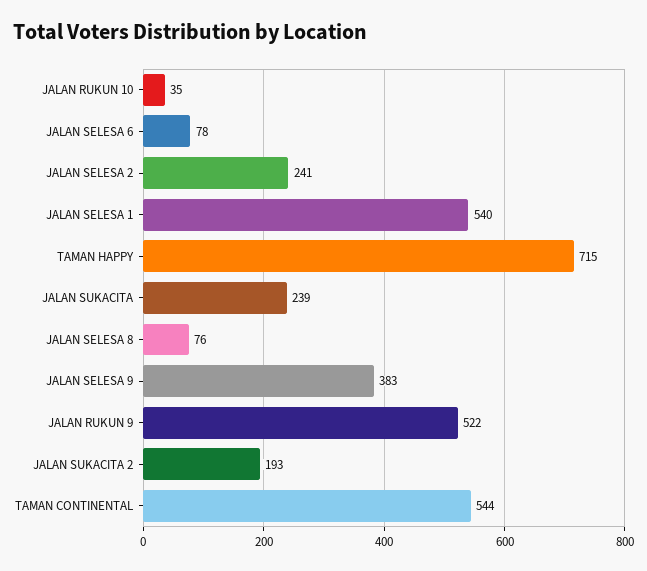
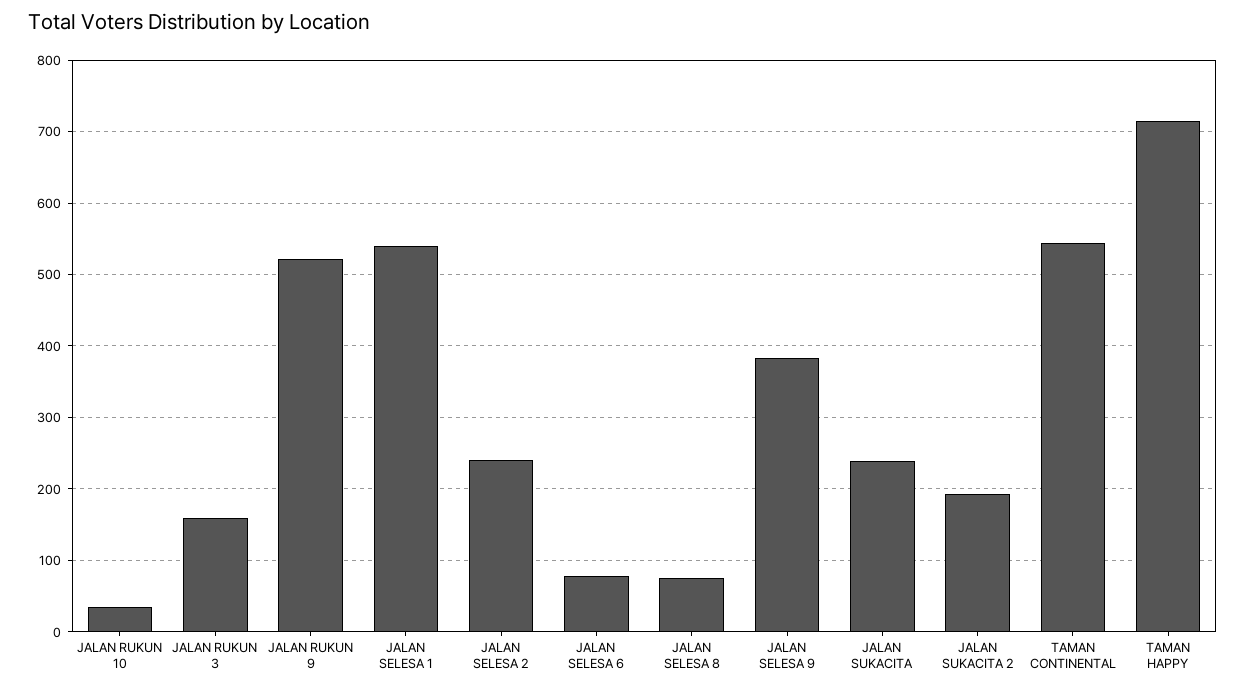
JALAN RUKUN 3: none -> 160

